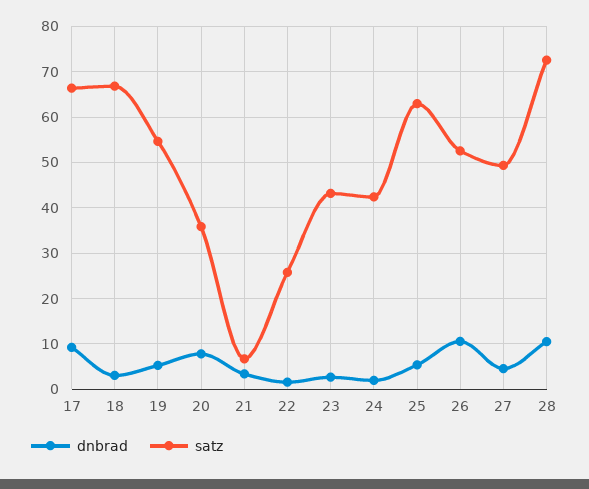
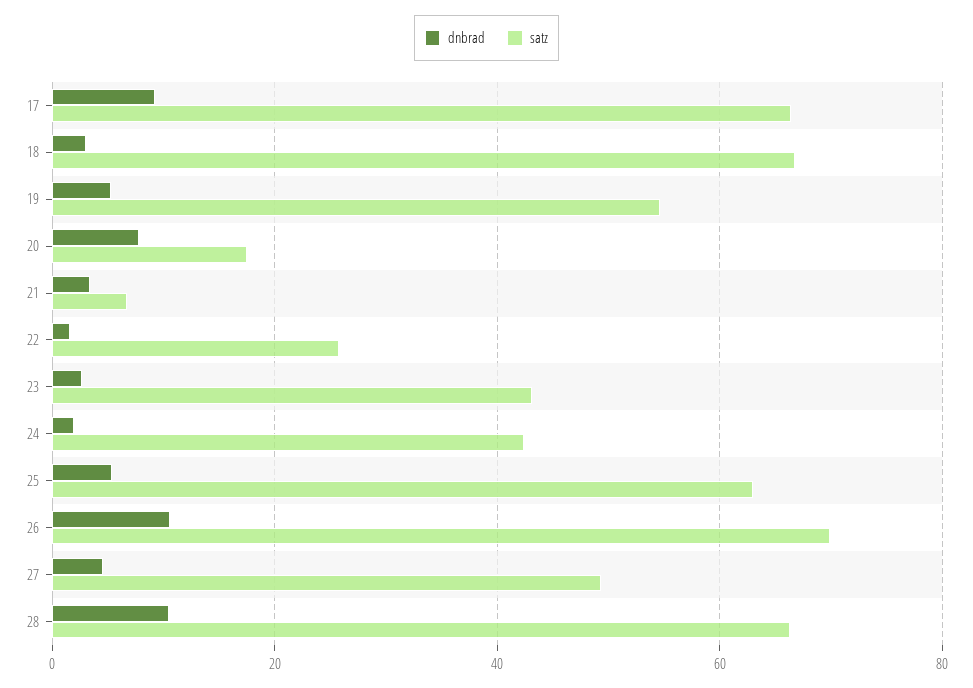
satz, 20: 36 -> 18
satz, 26: 52 -> 70
satz, 28: 72 -> 66

